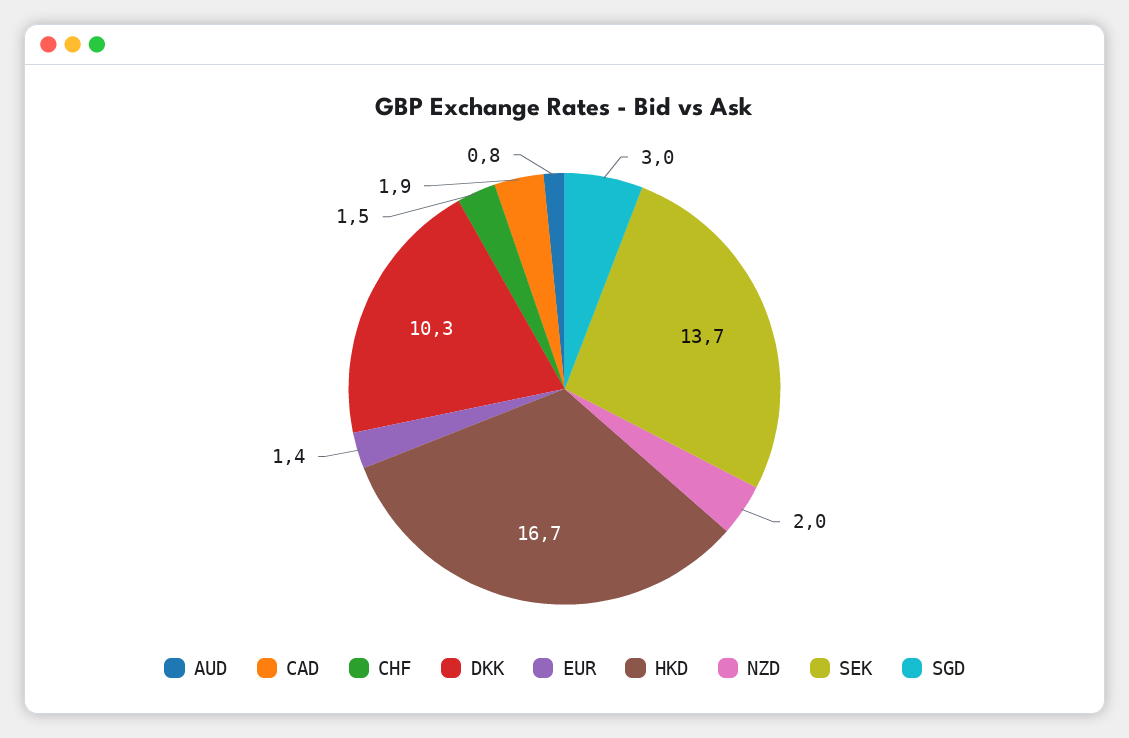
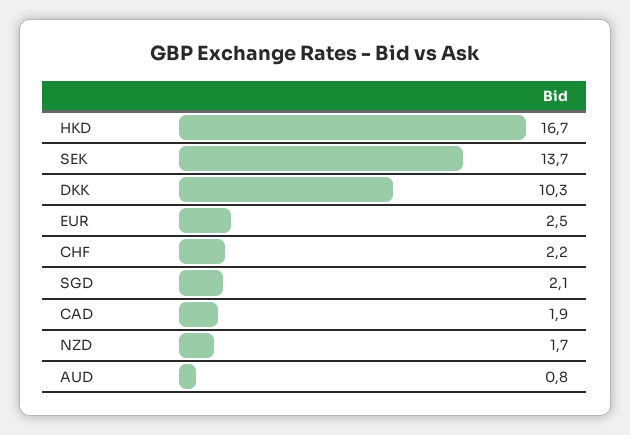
CHF: 1.5 -> 2.2
EUR: 1.4 -> 2.5
NZD: 2 -> 1.7
SGD: 3 -> 2.1

